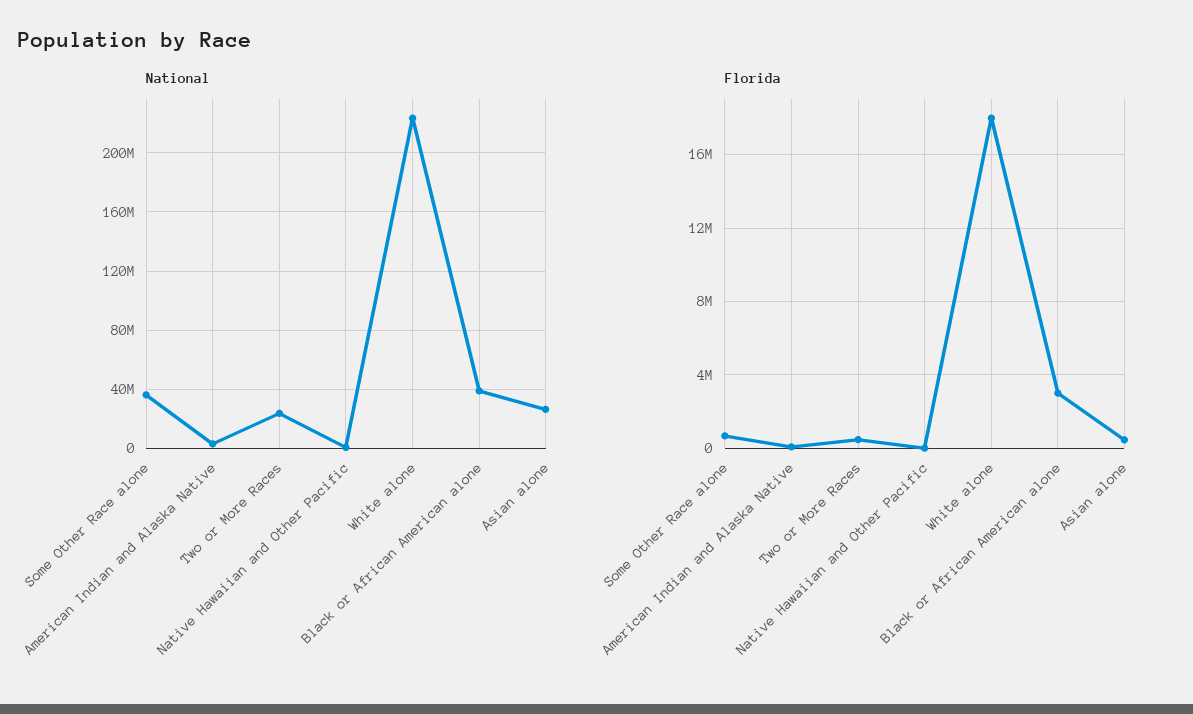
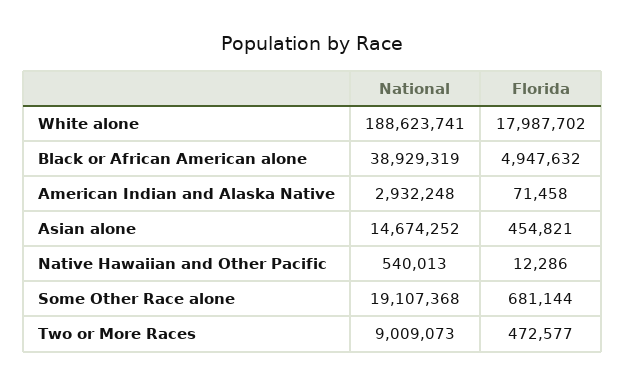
National, Some Other Race alone: 35000000 -> 19107368
National, Two or More Races: 25000000 -> 9009073
National, White alone: 225000000 -> 188623741
National, Asian alone: 25000000 -> 14674252
Florida, Black or African American alone: 3000000 -> 4947632

